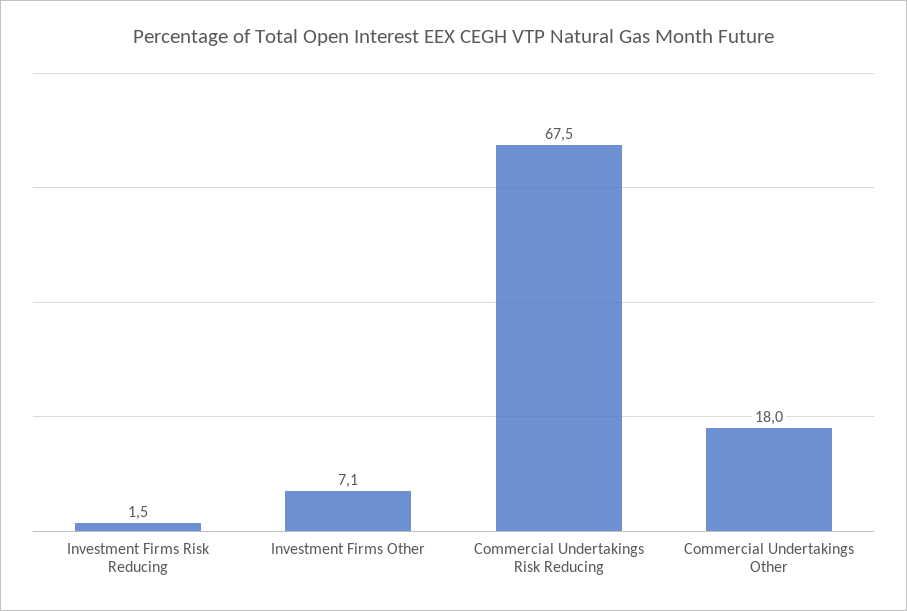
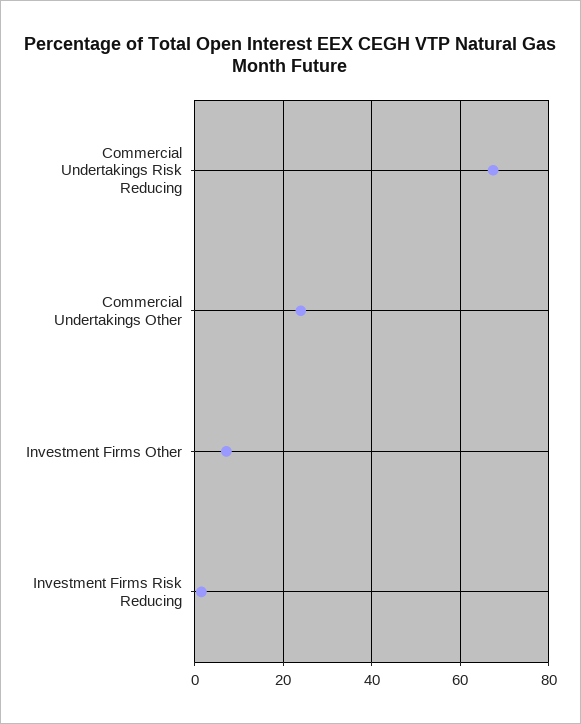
Commercial Undertakings Other: 18 -> 24

